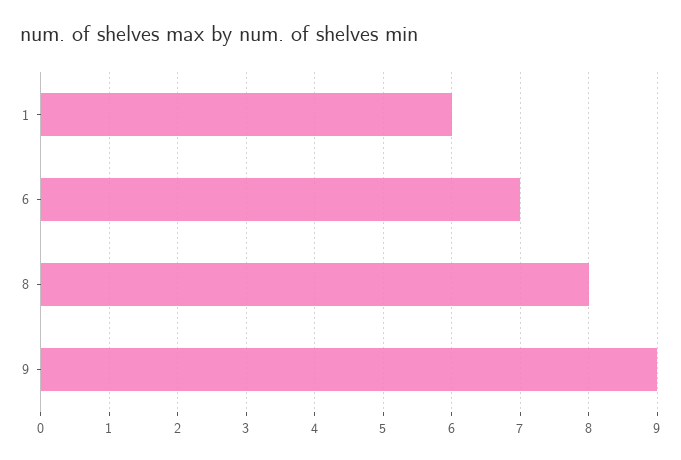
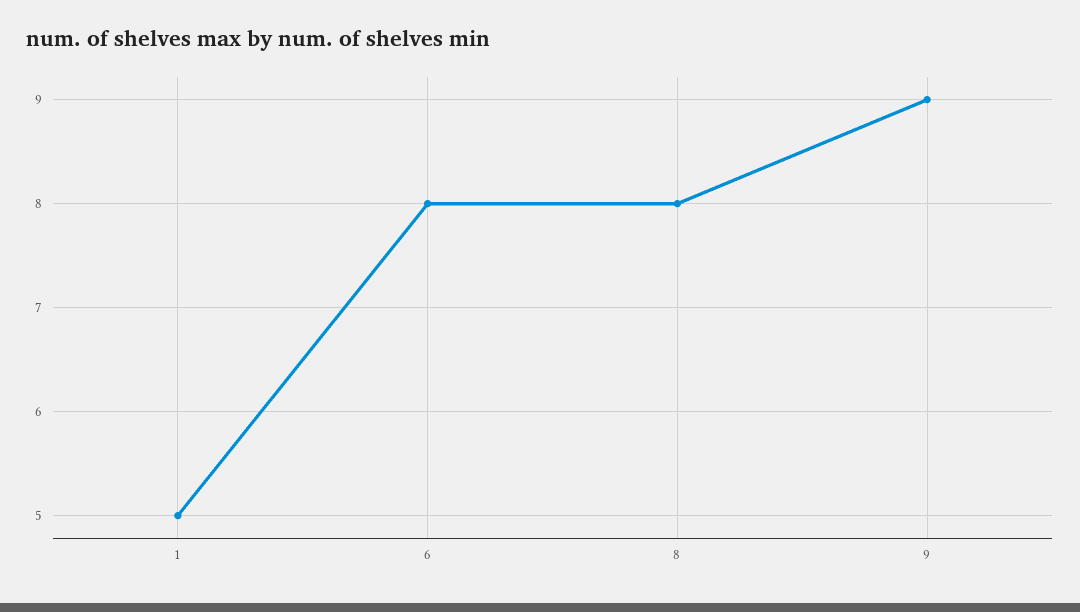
1: 6 -> 5
6: 7 -> 8

